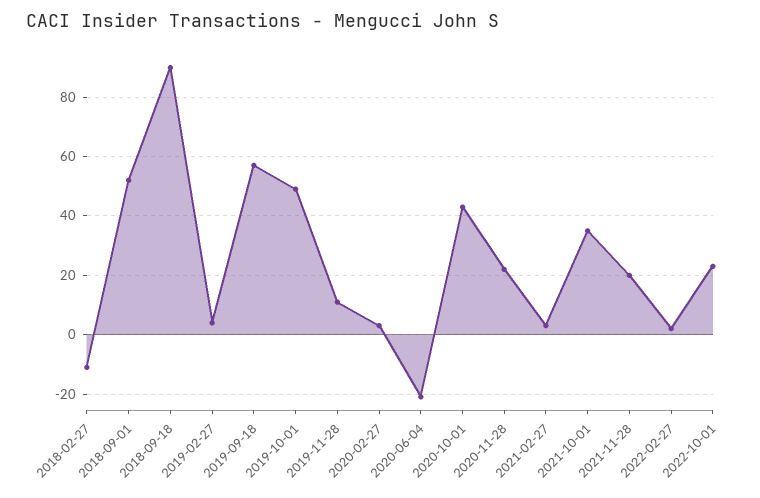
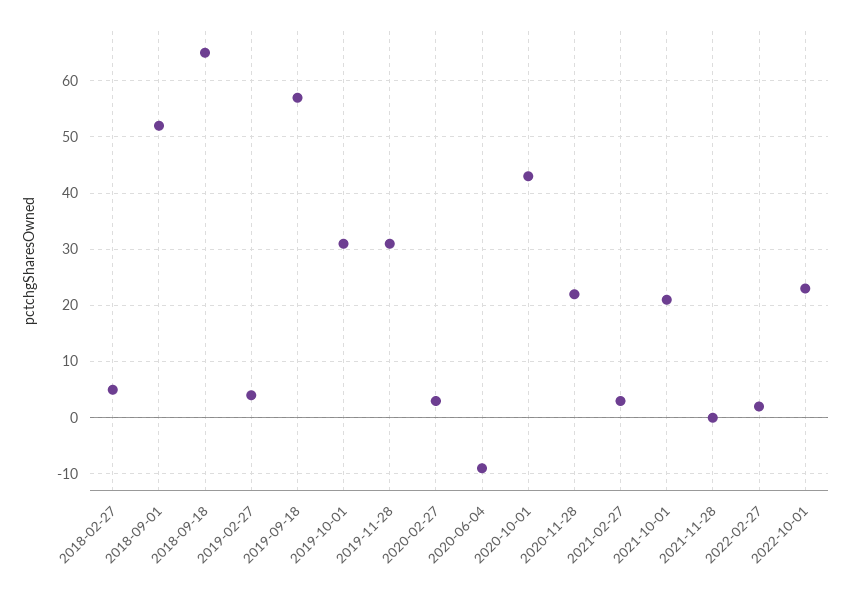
2018-02-27: -10 -> 5
2018-09-18: 90 -> 65
2019-10-01: 50 -> 30
2019-11-28: 10 -> 30
2020-06-04: -20 -> -10
2021-10-01: 35 -> 20
2021-11-28: 20 -> 0

